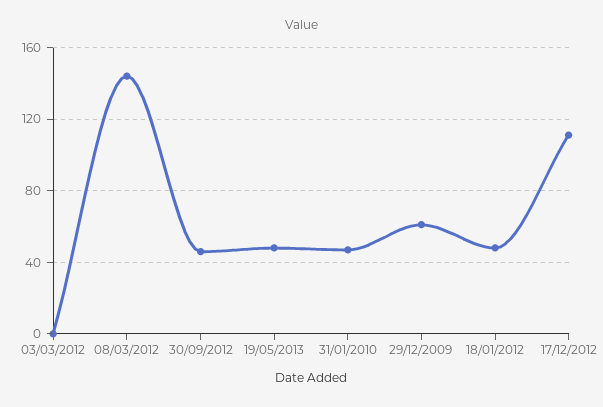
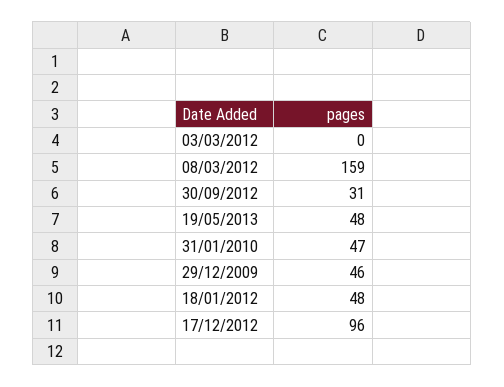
08/03/2012: 145 -> 159
30/09/2012: 45 -> 31
29/12/2009: 60 -> 46
17/12/2012: 110 -> 96

